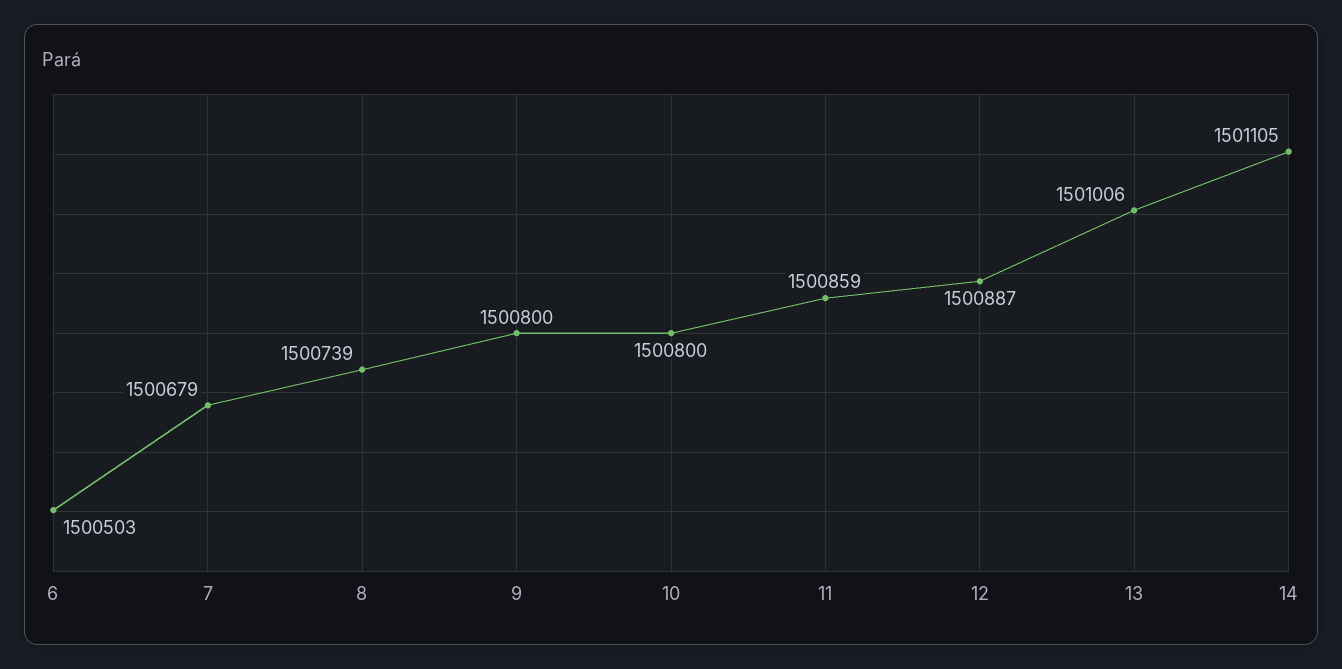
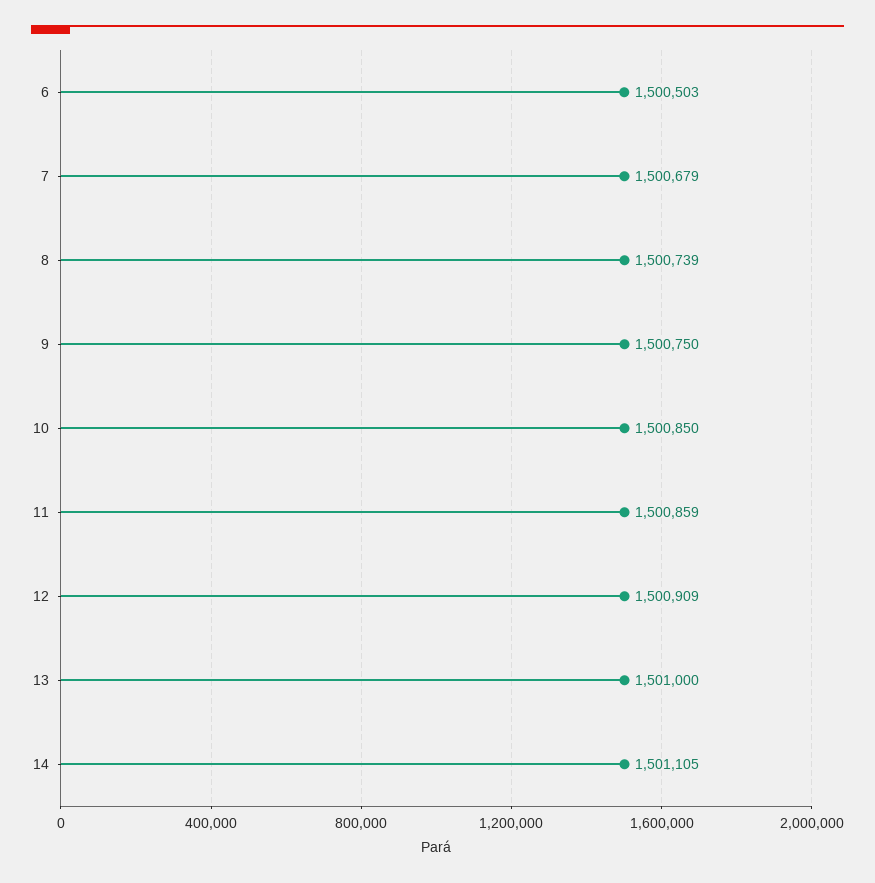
9: 1500800 -> 1500750
10: 1500800 -> 1500850
12: 1500887 -> 1500909
13: 1501006 -> 1501000

